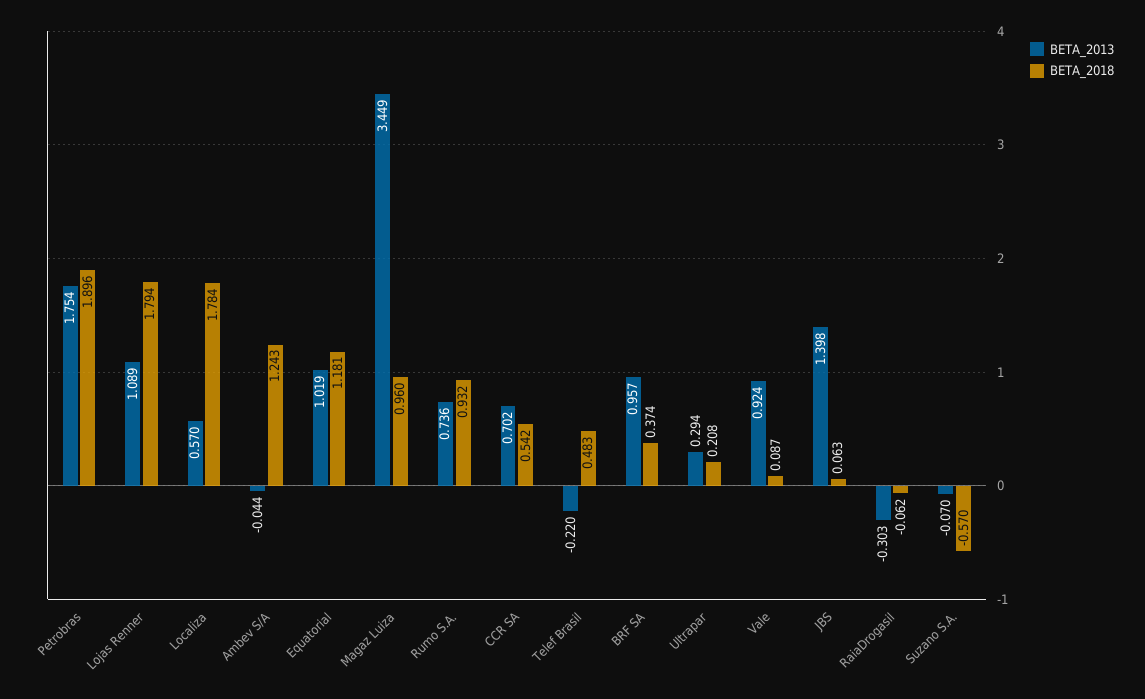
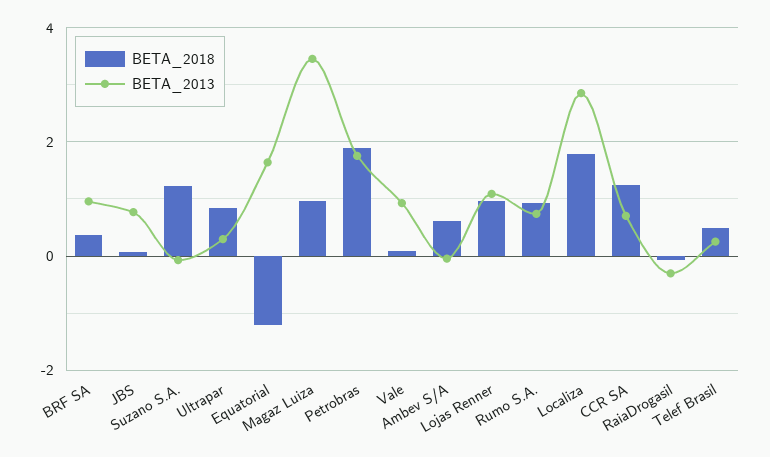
BETA_2018, Lojas Renner: 1.794 -> 1
BETA_2013, Localiza: 0.57 -> 2.8
BETA_2018, Ambev S/A: 1.243 -> 0.6
BETA_2013, Equatorial: 1.019 -> 1.6
BETA_2018, Equatorial: 1.181 -> -1.2
BETA_2018, CCR SA: 0.542 -> 1.2
BETA_2013, Telef Brasil: -0.22 -> 0.2
BETA_2018, Ultrapar: 0.208 -> 0.8
BETA_2013, JBS: 1.398 -> 0.8
BETA_2018, Suzano S.A.: -0.57 -> 1.2

